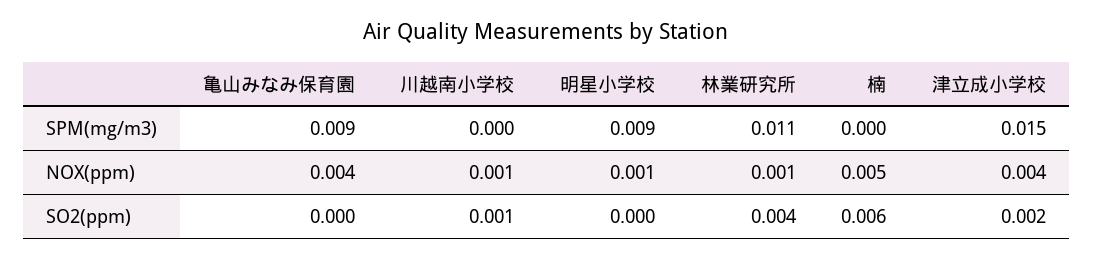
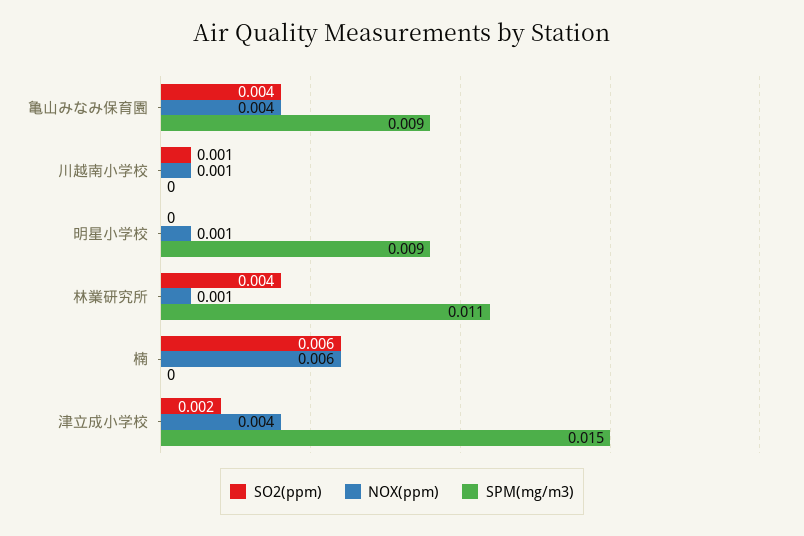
NOX(ppm), 楠: 0.005 -> 0.006
SO2(ppm), 亀山みなみ保育園: 0 -> 0.004

